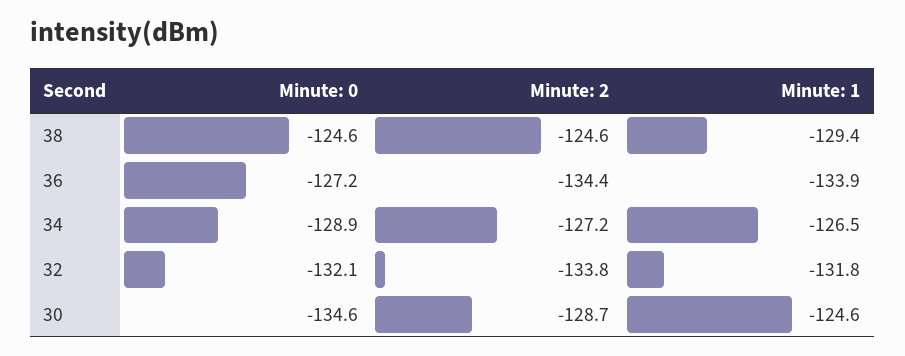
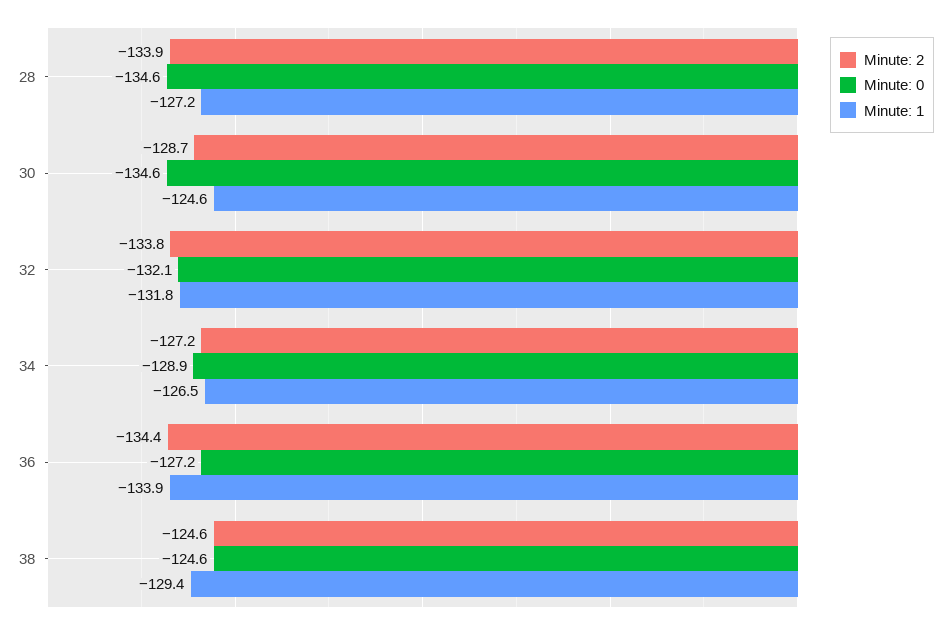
Minute: 2, 28: none -> -133.9
Minute: 0, 28: none -> -134.6
Minute: 1, 28: none -> -127.2

